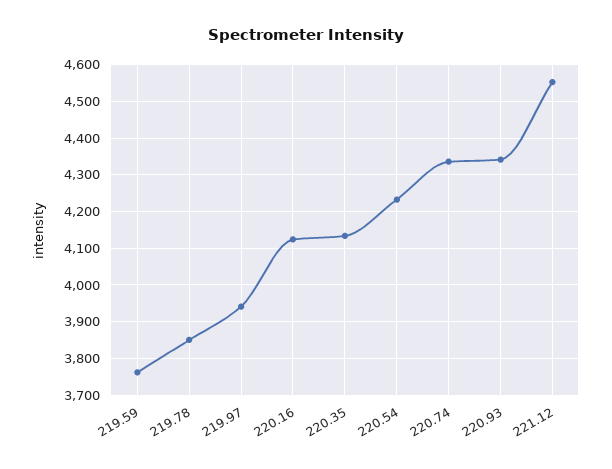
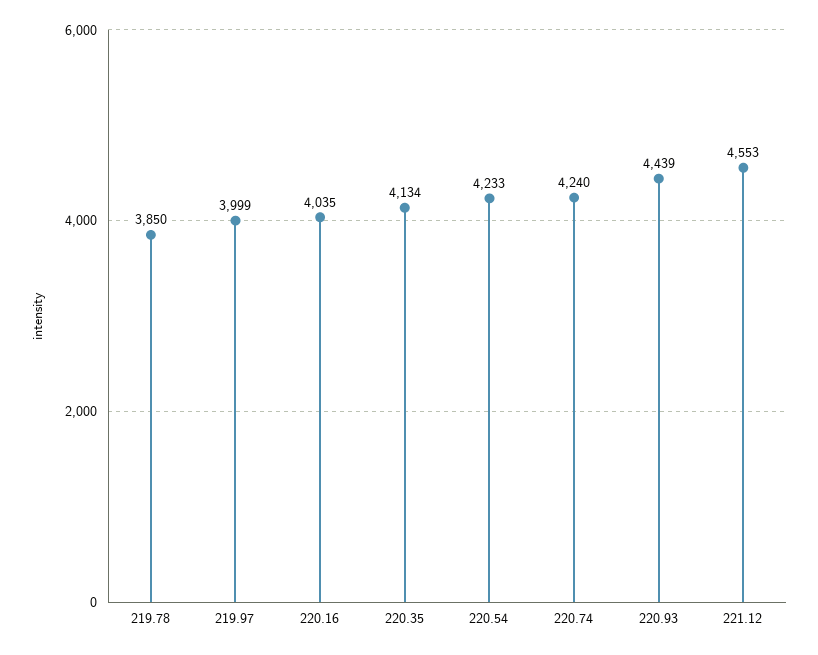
219.59: 3760 -> none
219.97: 3940 -> 3999
220.16: 4120 -> 4035
220.74: 4340 -> 4240
220.93: 4340 -> 4439

